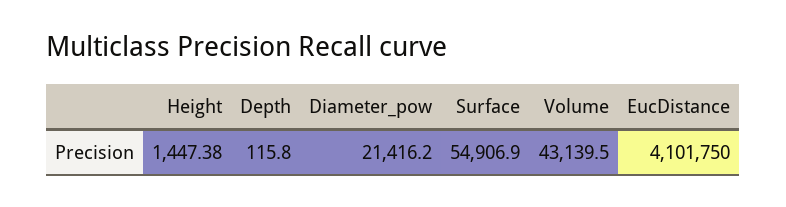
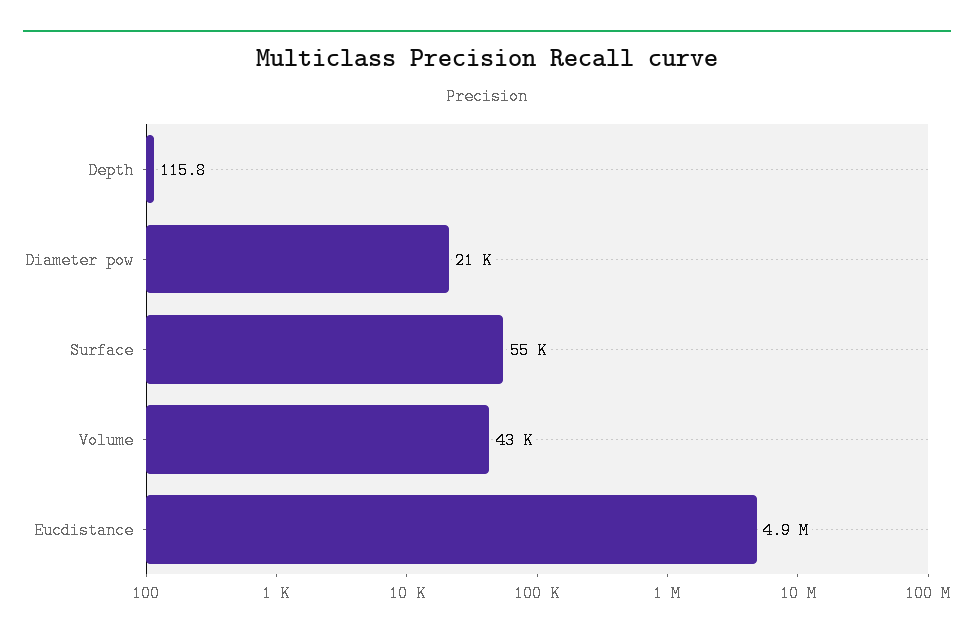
Height: 1447.38 -> none
EucDistance: 4101750 -> 4900000

